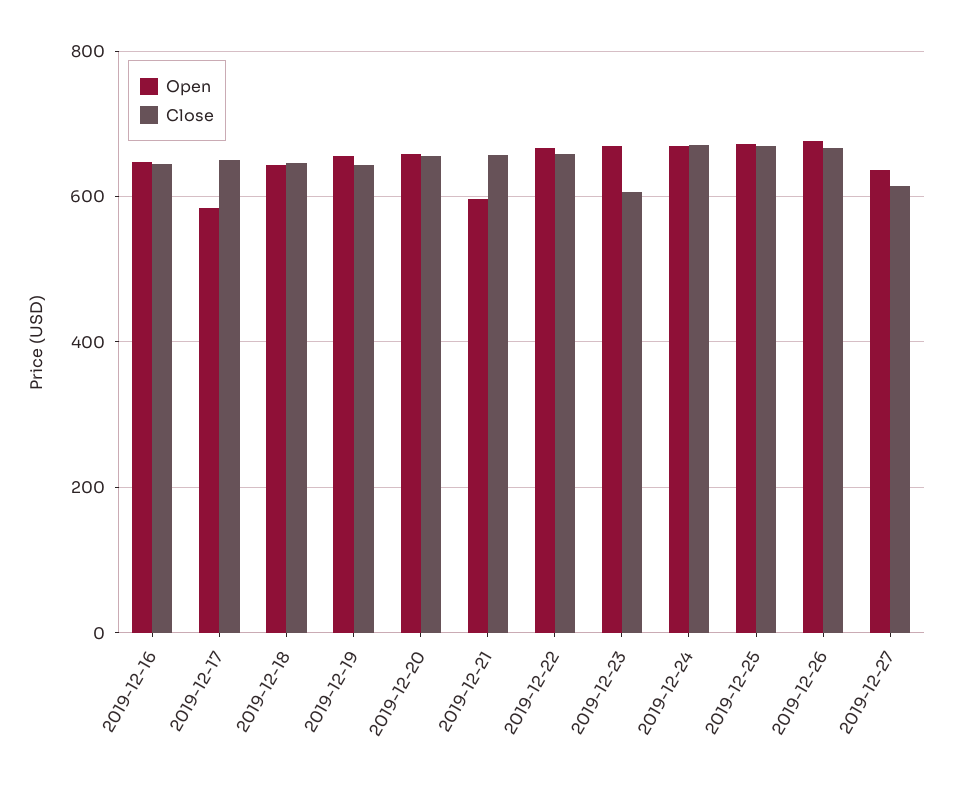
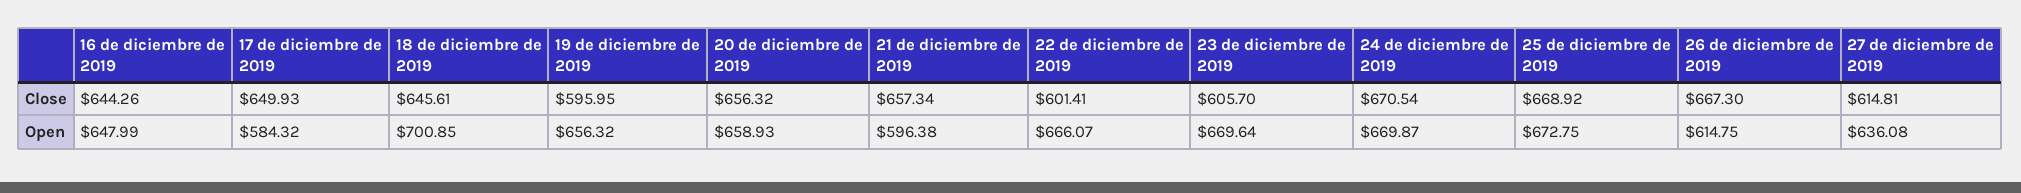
Open, 2019-12-18: 640 -> 700.85
Close, 2019-12-19: 640 -> 595.95
Close, 2019-12-22: 660 -> 601.41
Open, 2019-12-26: 680 -> 614.75

